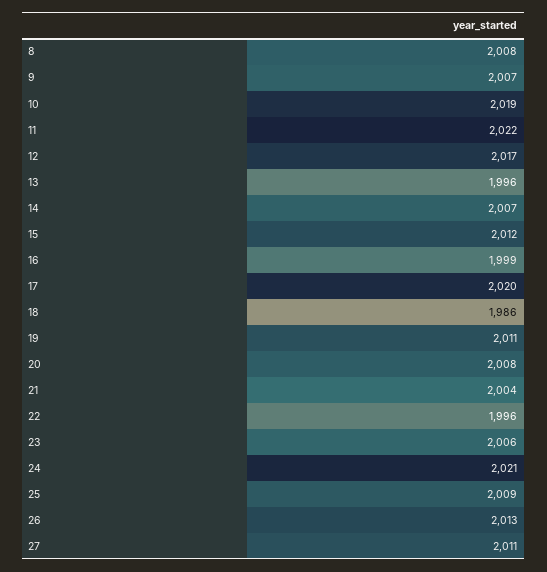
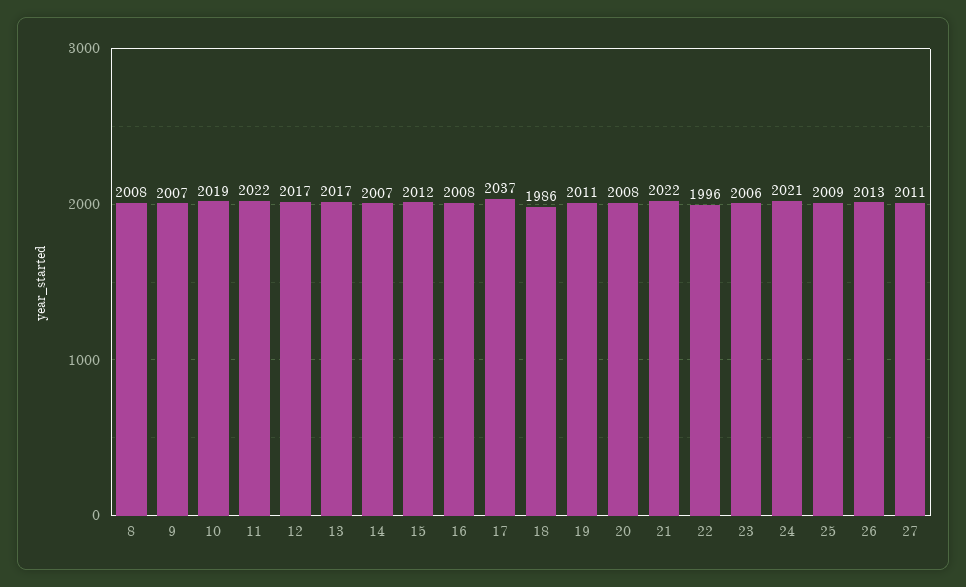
13: 1996 -> 2017
16: 1999 -> 2008
17: 2020 -> 2037
21: 2004 -> 2022

